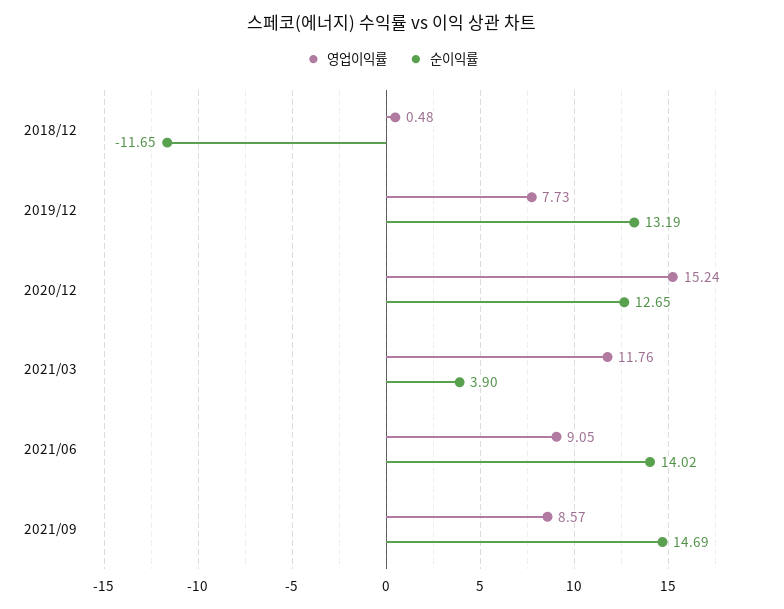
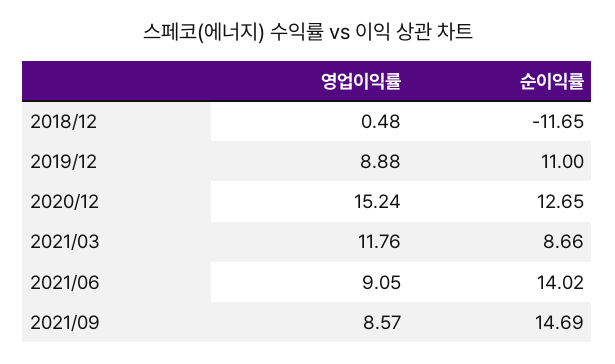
영업이익률, 2019/12: 7.73 -> 8.88
순이익률, 2019/12: 13.19 -> 11
순이익률, 2021/03: 3.9 -> 8.66

